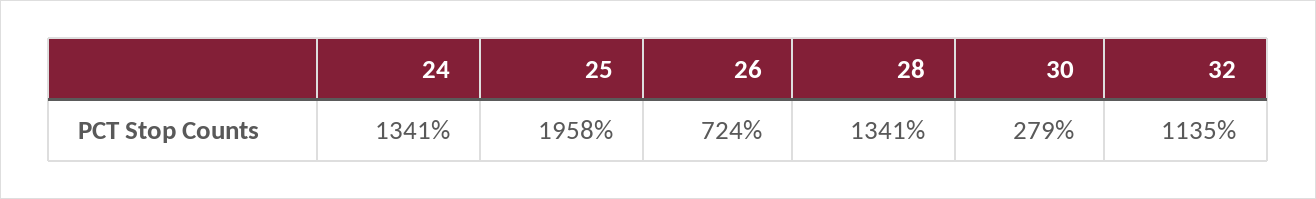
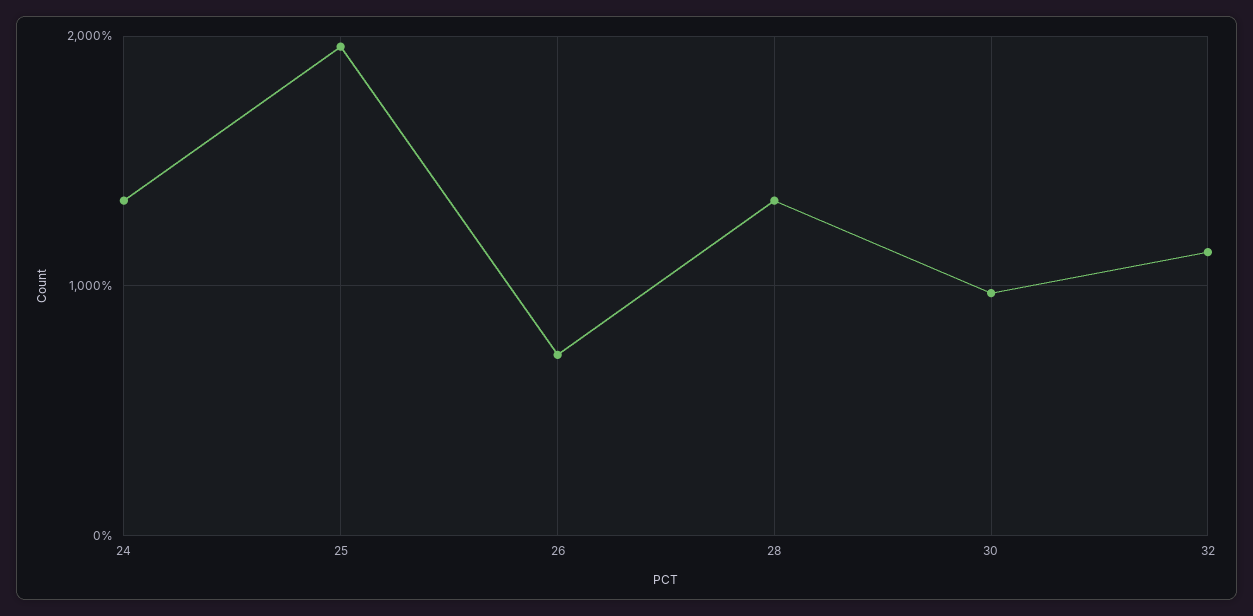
30: 279 -> 1000

